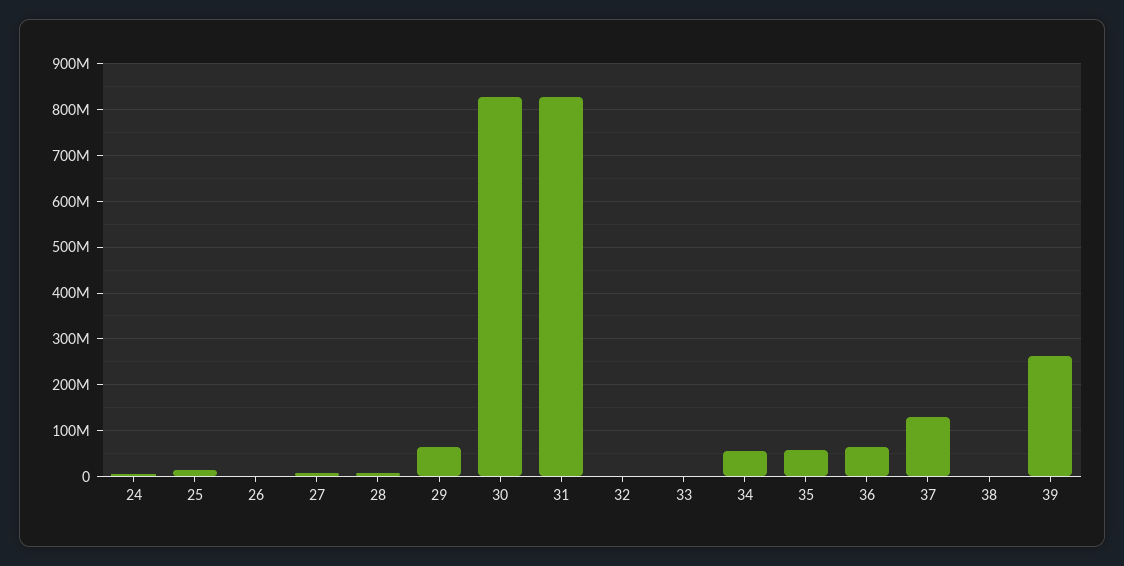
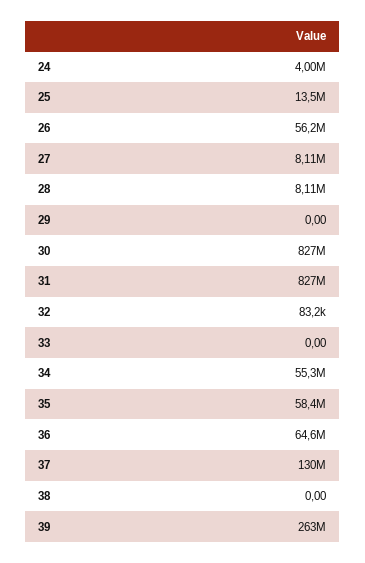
26: 0 -> 56200000
29: 60000000 -> 0

